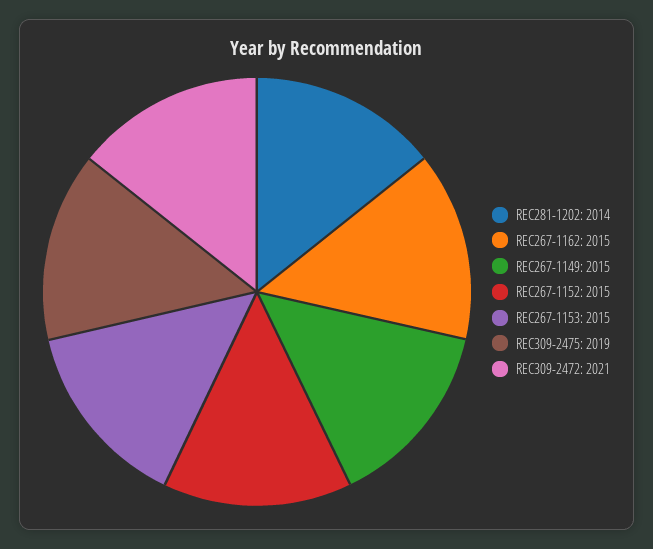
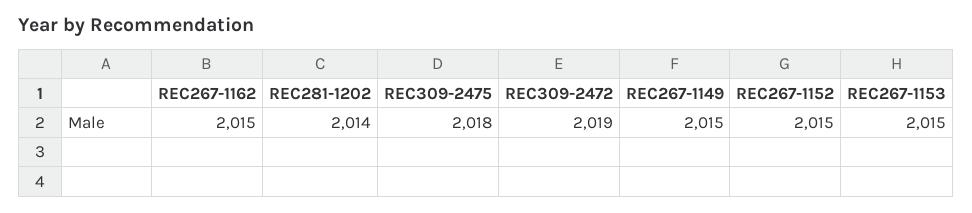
REC309-2475: 2019 -> 2018
REC309-2472: 2021 -> 2019

